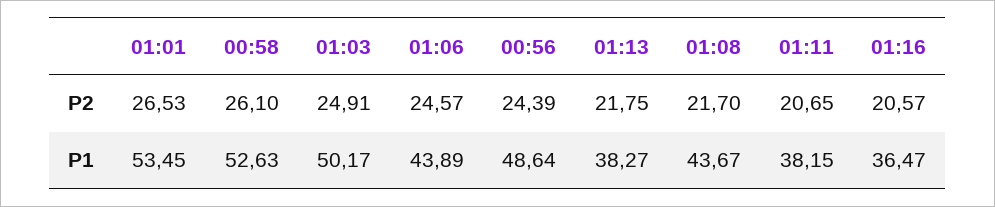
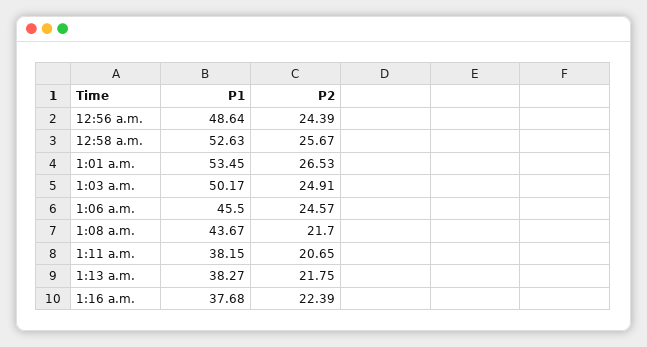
00:58, P2: 26.1 -> 25.67
01:16, P2: 20.57 -> 22.39
01:06, P1: 43.89 -> 45.5
01:16, P1: 36.47 -> 37.68

